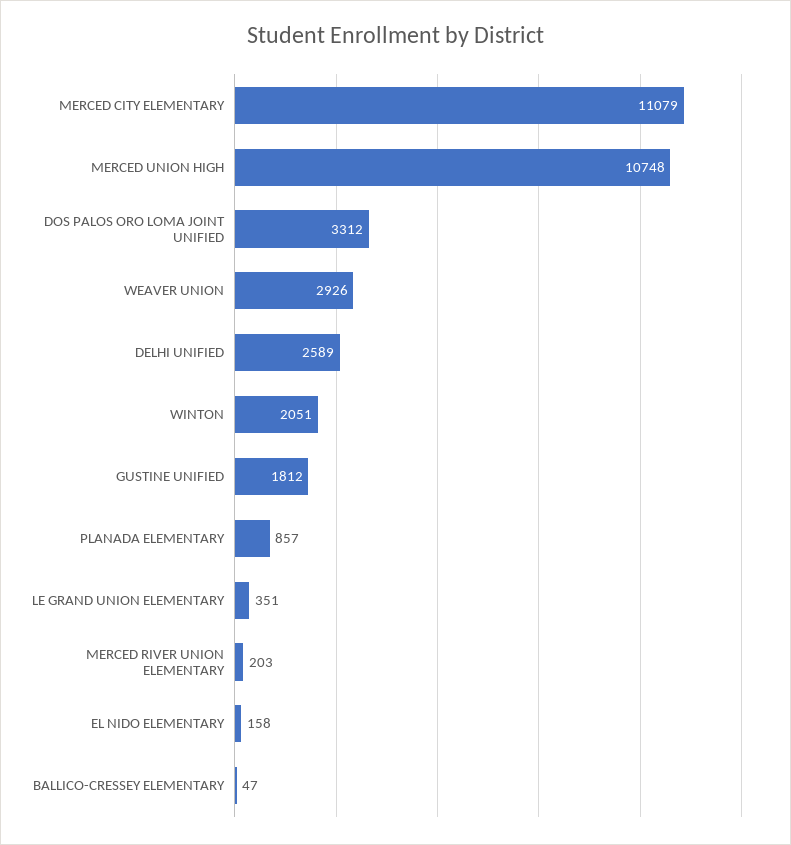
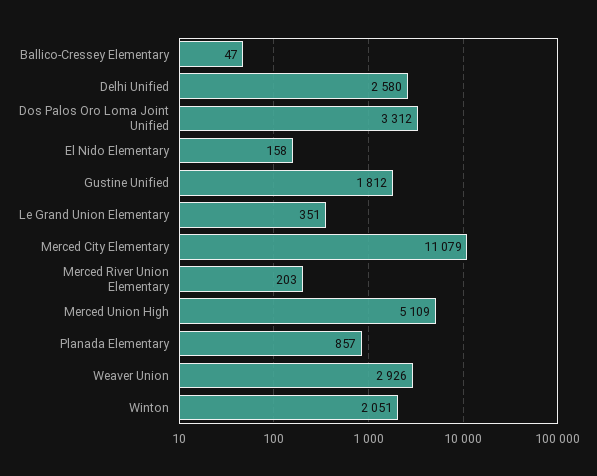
MERCED UNION HIGH: 10748 -> 5109
DELHI UNIFIED: 2589 -> 2580

